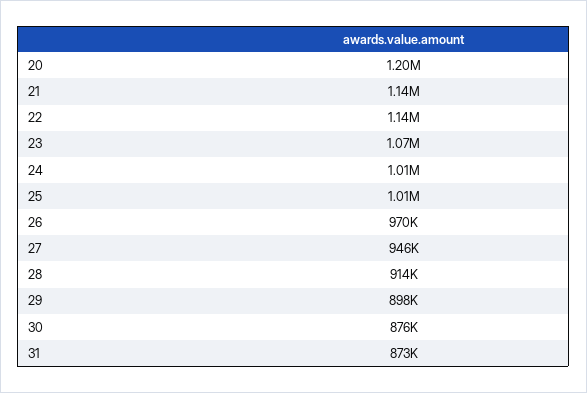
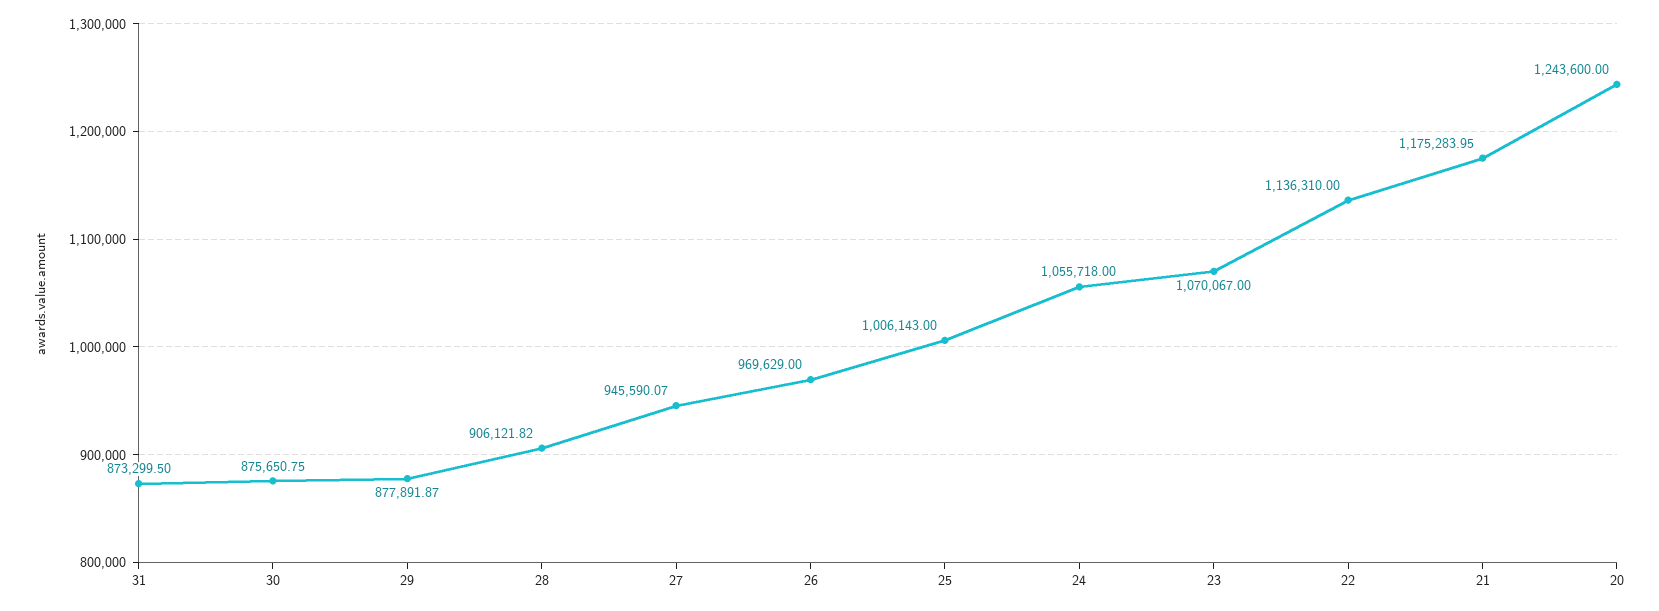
20: 1200000 -> 1243600
21: 1140000 -> 1175283.95
24: 1010000 -> 1055718
28: 914000 -> 906121.82
29: 898000 -> 877891.87

